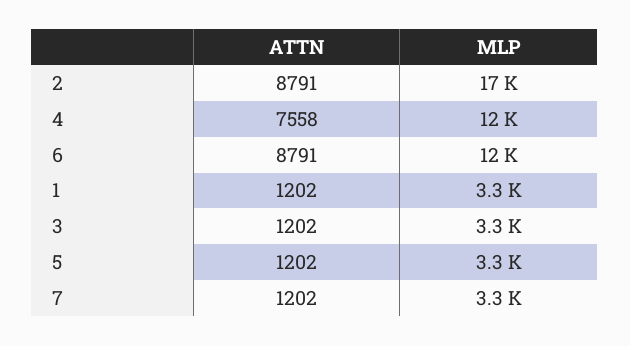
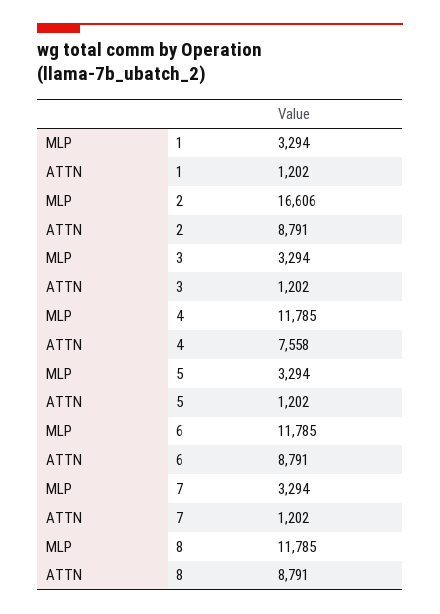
MLP, 8: none -> 11785
ATTN, 8: none -> 8791

